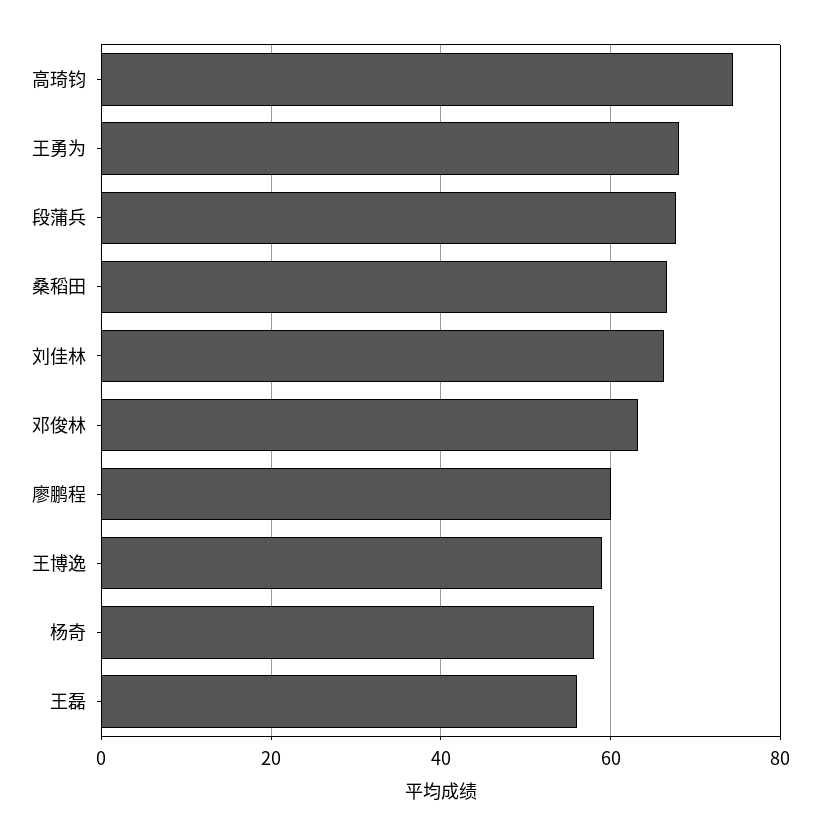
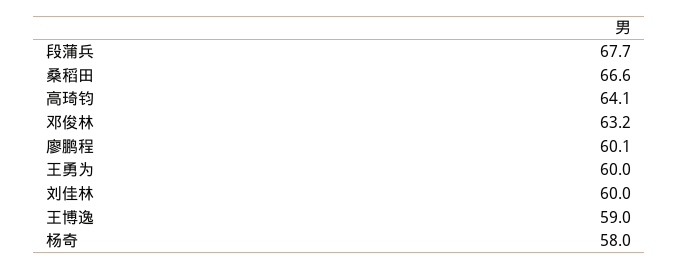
高琦钧: 74 -> 64.1
王勇为: 68 -> 60
刘佳林: 66 -> 60
王磊: 56 -> none

